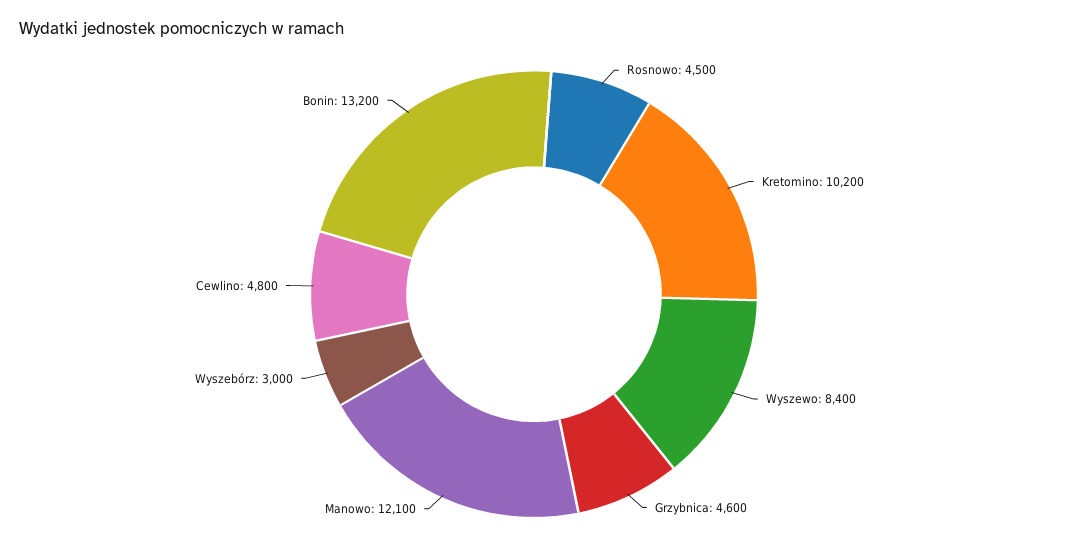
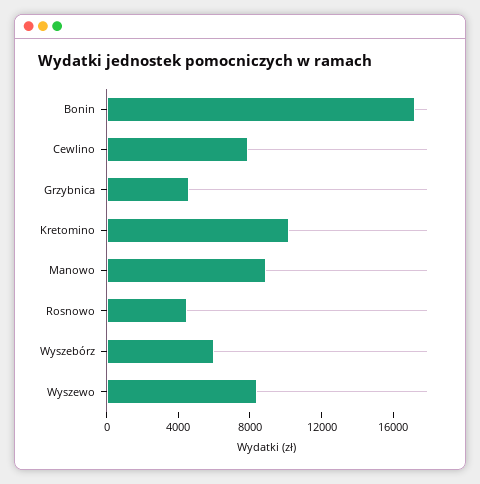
Manowo: 12100 -> 9000
Wyszebórz: 3000 -> 6000
Cewlino: 4800 -> 8000
Bonin: 13200 -> 17000

